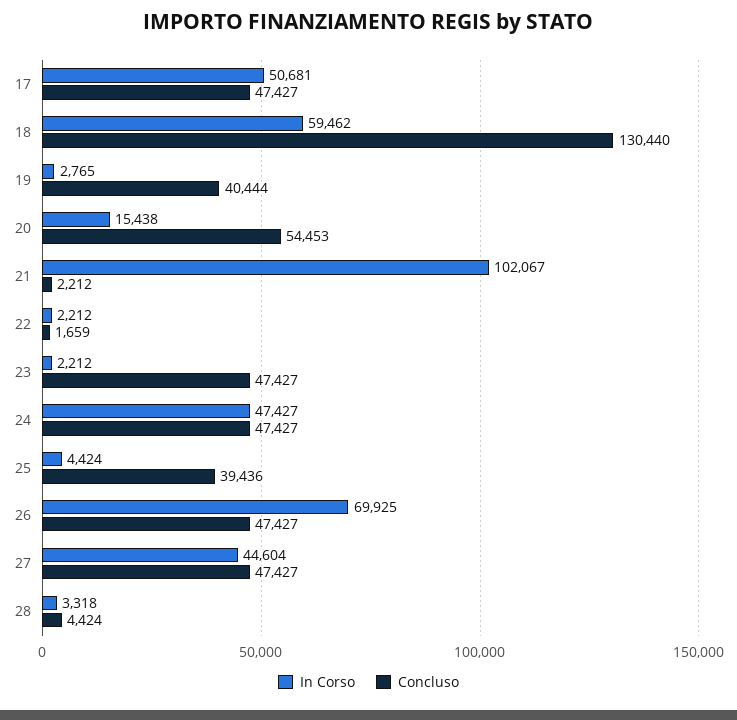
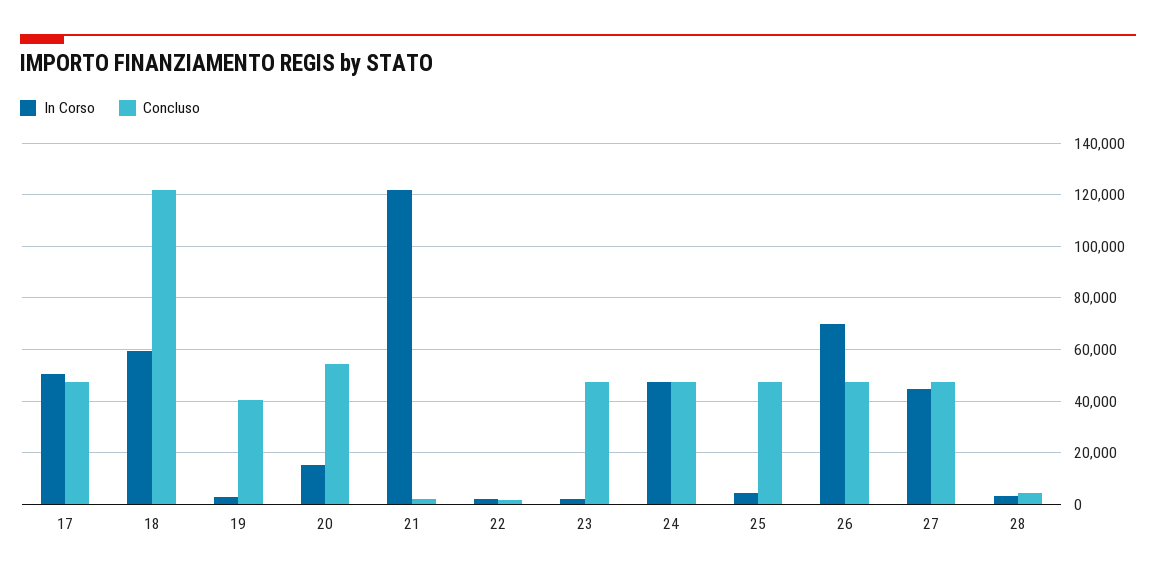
Concluso, 18: 130440 -> 122500
In Corso, 21: 102067 -> 122500
Concluso, 25: 39436 -> 47500

